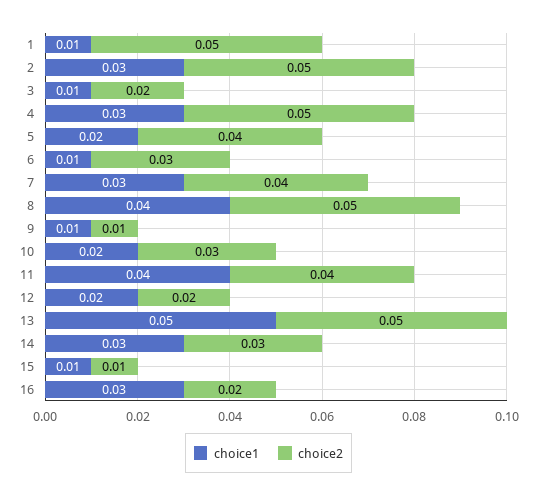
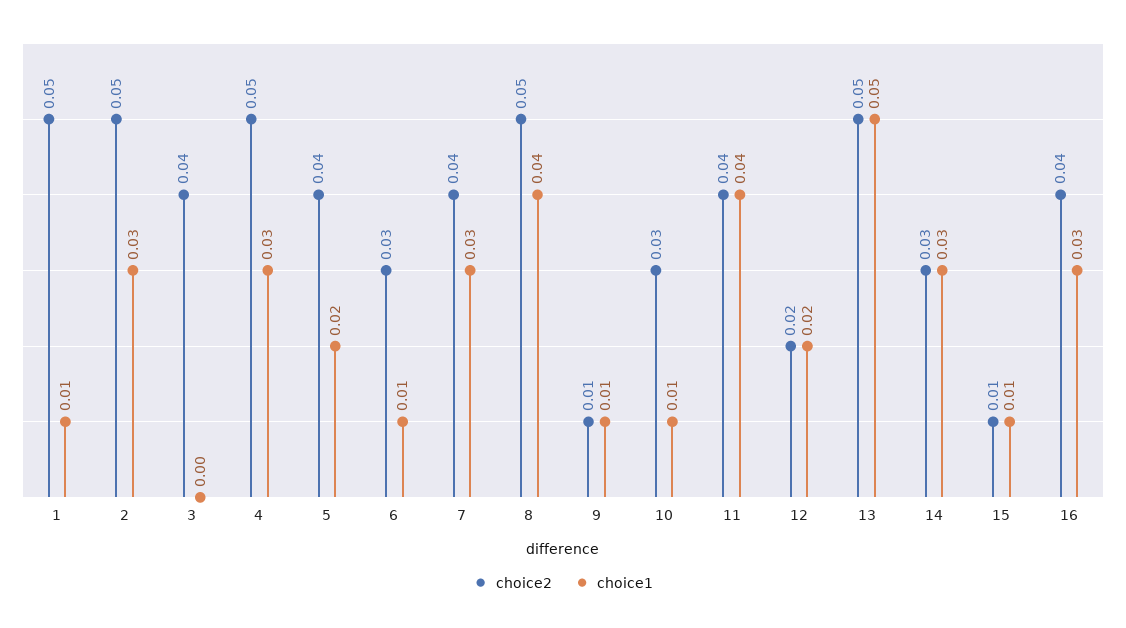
choice1, 3: 0.01 -> 0
choice2, 3: 0.02 -> 0.04
choice1, 10: 0.02 -> 0.01
choice2, 16: 0.02 -> 0.04

